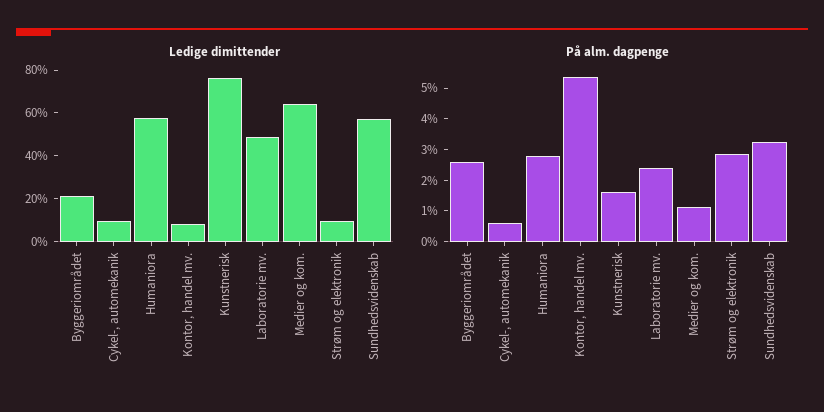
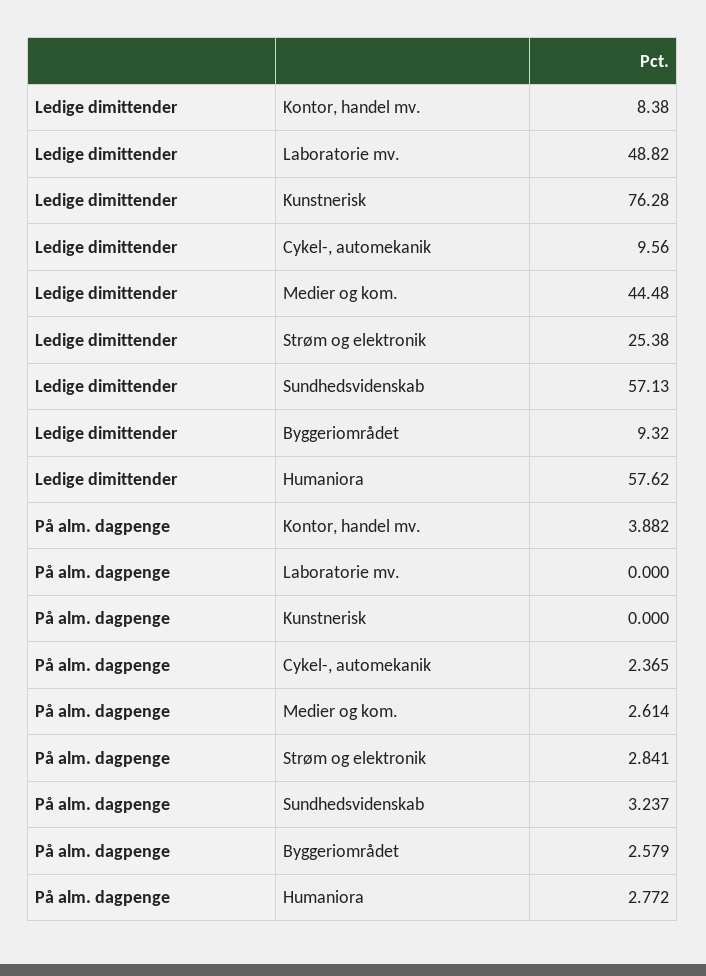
Ledige dimittender, Byggeriområdet: 20 -> 9.32
Ledige dimittender, Medier og kom.: 65 -> 44.48
Ledige dimittender, Strøm og elektronik: 10 -> 25.38
På alm. dagpenge, Cykel-, automekanik: 0.5 -> 2.365
På alm. dagpenge, Kontor, handel mv.: 5.5 -> 3.882
På alm. dagpenge, Kunstnerisk: 1.5 -> 0
På alm. dagpenge, Laboratorie mv.: 2.5 -> 0
På alm. dagpenge, Medier og kom.: 1 -> 2.614

